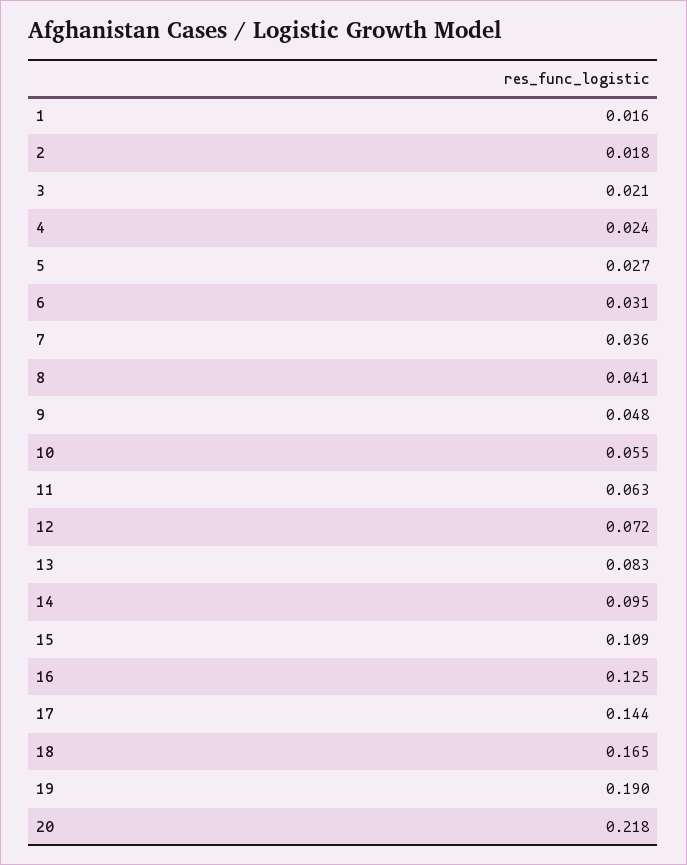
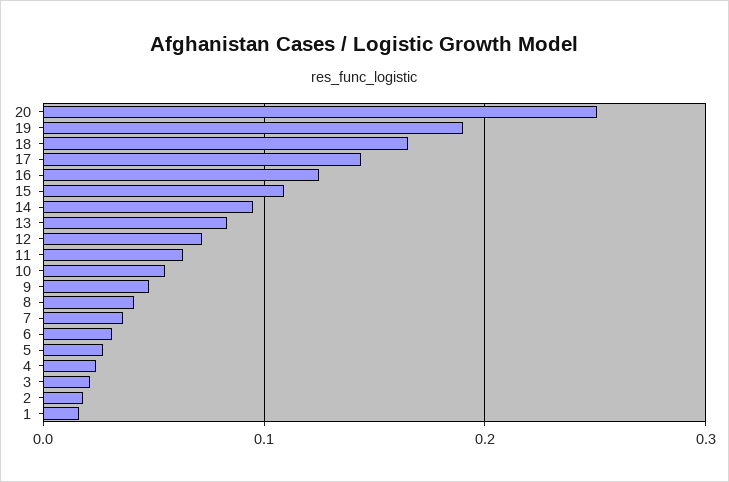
20: 0.218 -> 0.25

